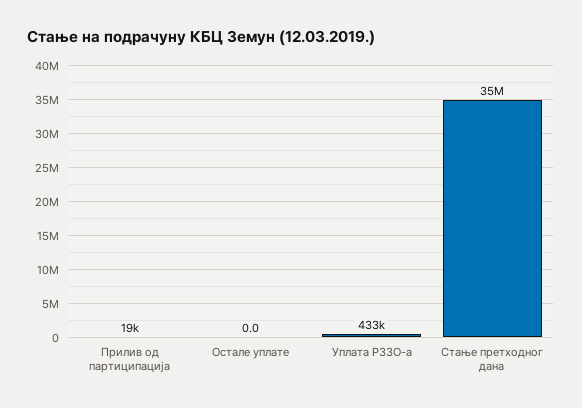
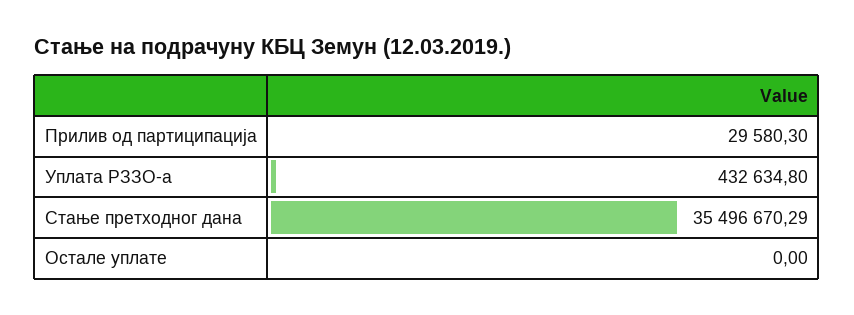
Прилив од партиципација: 19000 -> 29580.3

